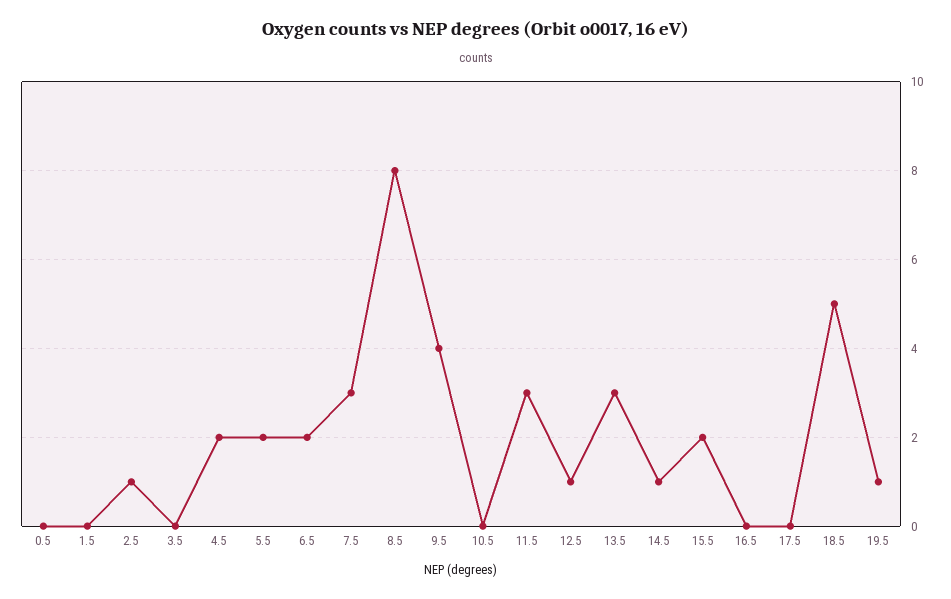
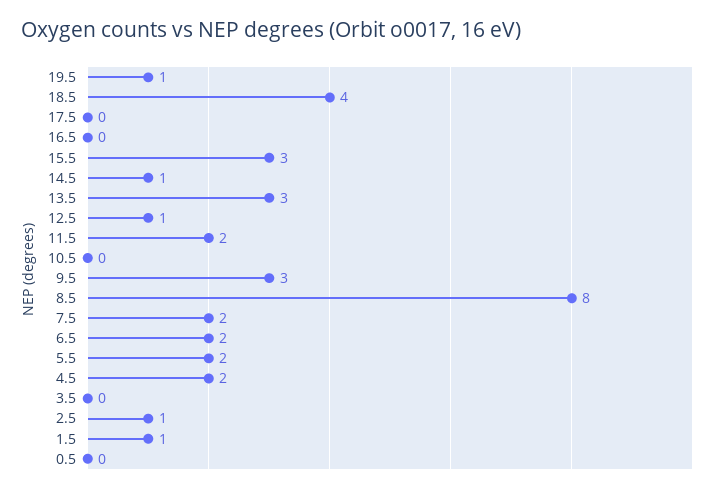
1.5: 0 -> 1
7.5: 3 -> 2
9.5: 4 -> 3
11.5: 3 -> 2
15.5: 2 -> 3
18.5: 5 -> 4

